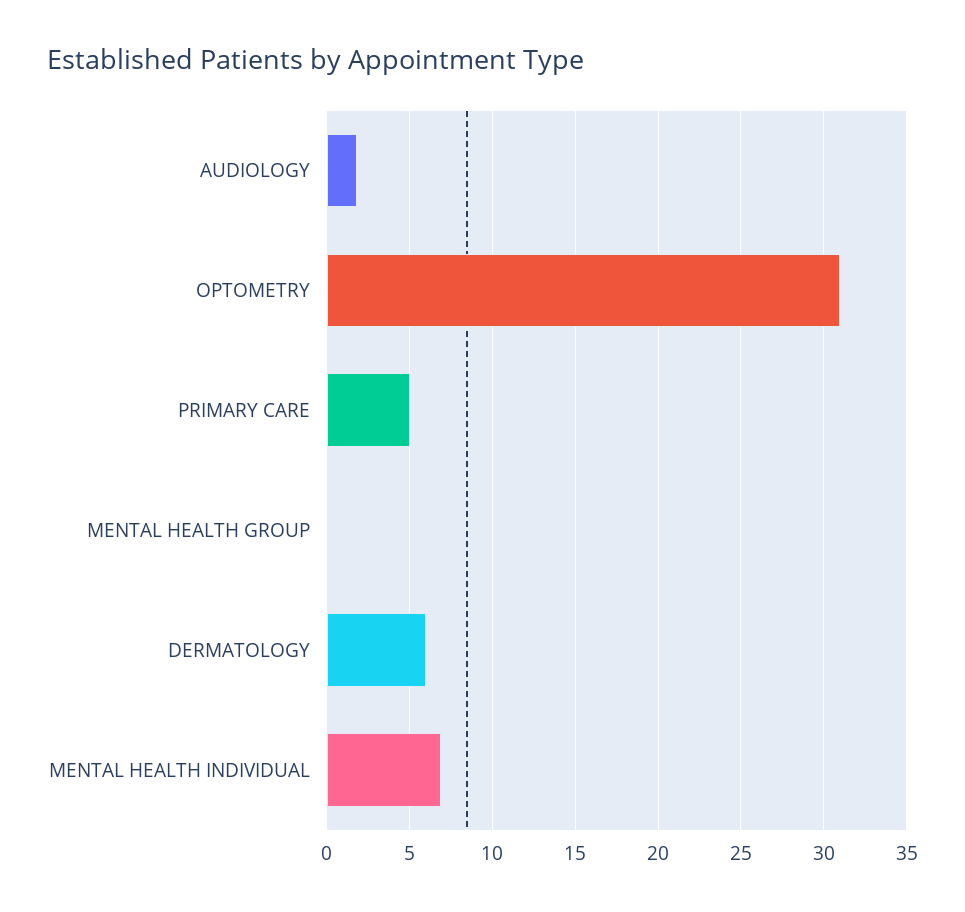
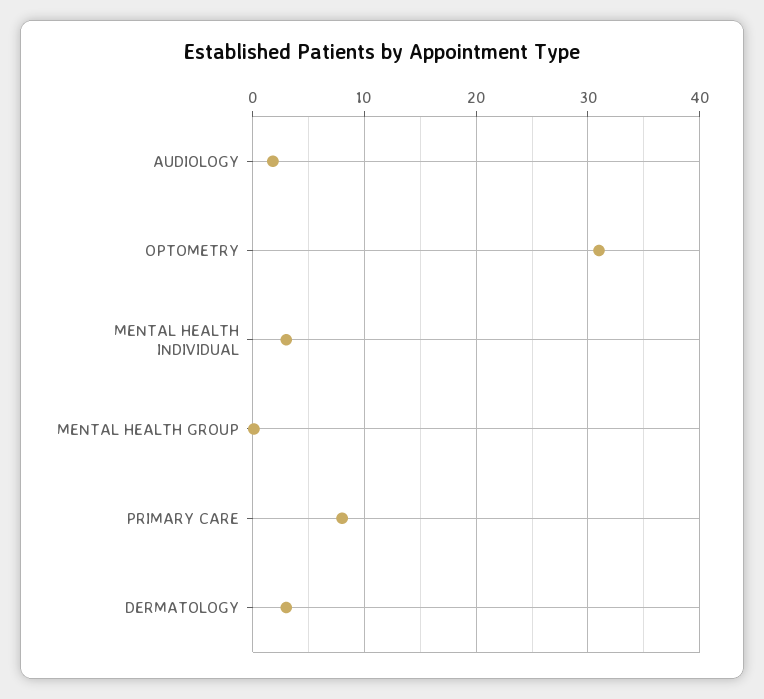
PRIMARY CARE: 5 -> 8
DERMATOLOGY: 6 -> 3
MENTAL HEALTH INDIVIDUAL: 7 -> 3

